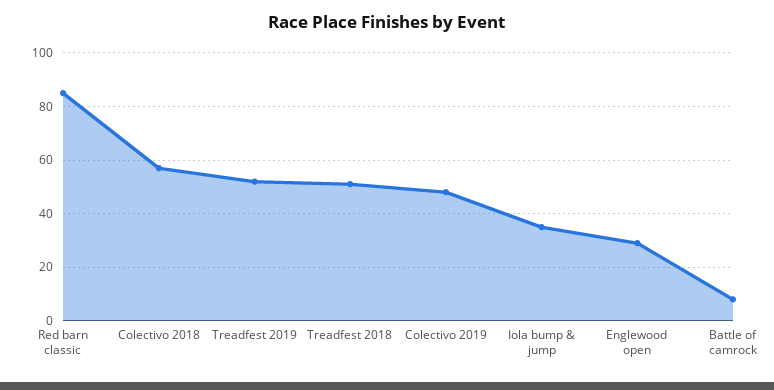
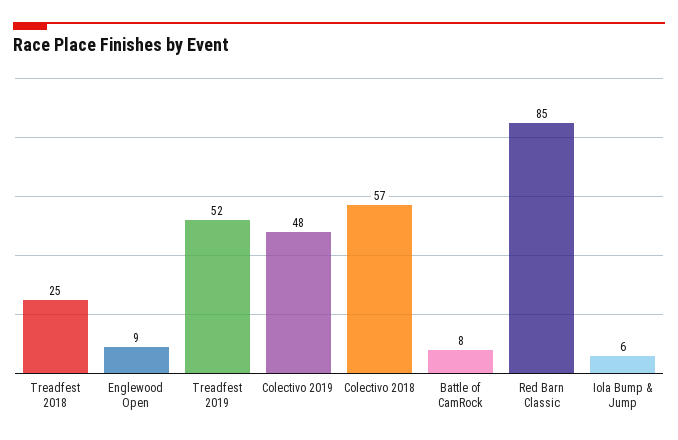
Treadfest 2018: 50 -> 25
Iola bump & jump: 35 -> 6
Englewood open: 30 -> 9

